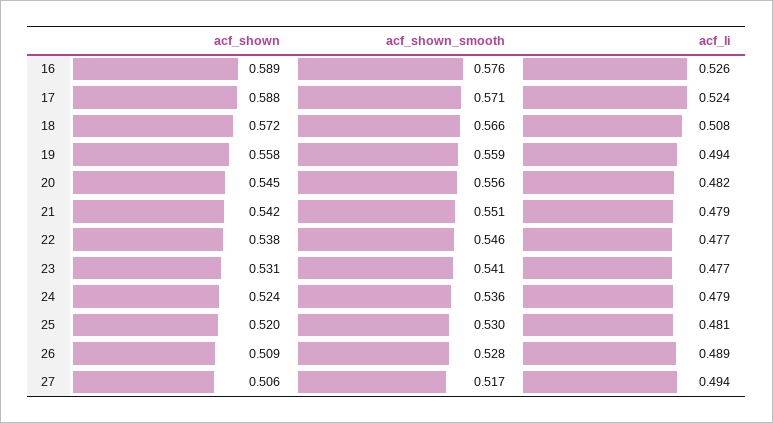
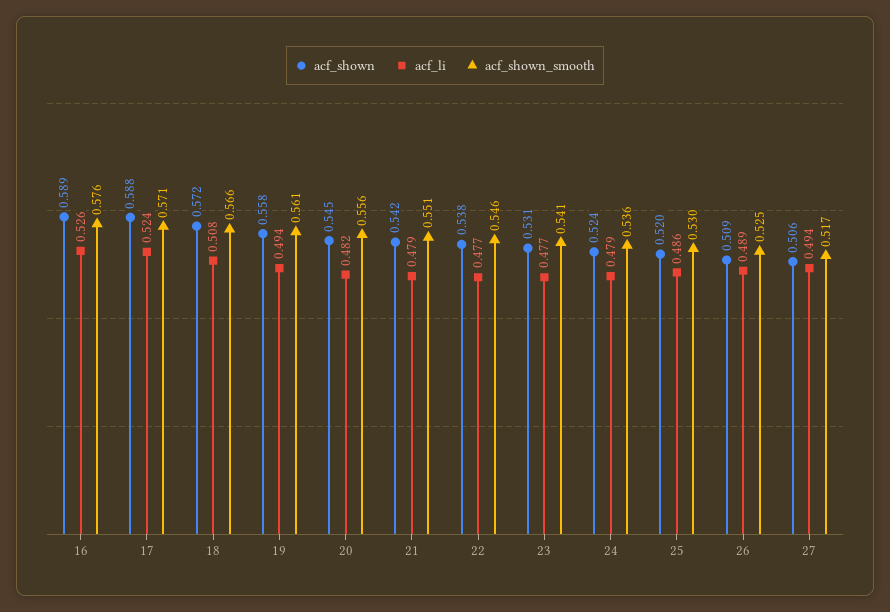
acf_shown_smooth, 19: 0.559 -> 0.561
acf_li, 25: 0.481 -> 0.486
acf_shown_smooth, 26: 0.528 -> 0.525

